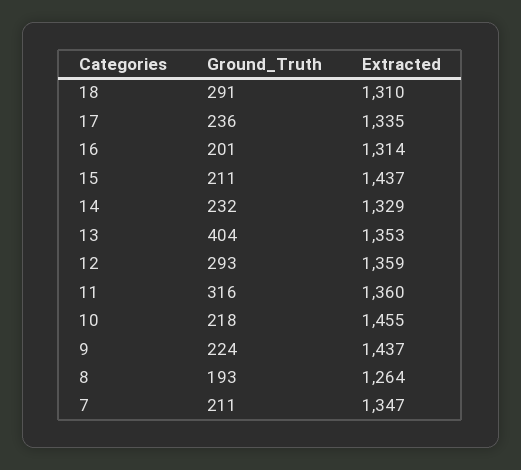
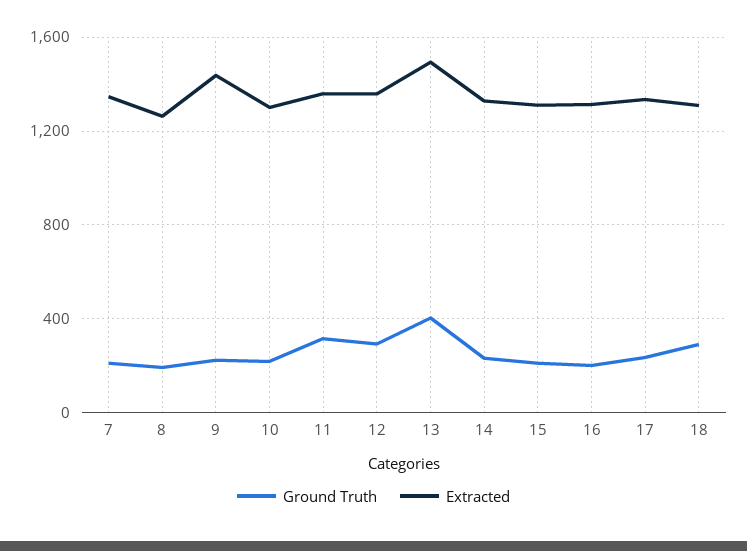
Extracted, 15: 1437 -> 1300
Extracted, 13: 1353 -> 1500
Extracted, 10: 1455 -> 1300

